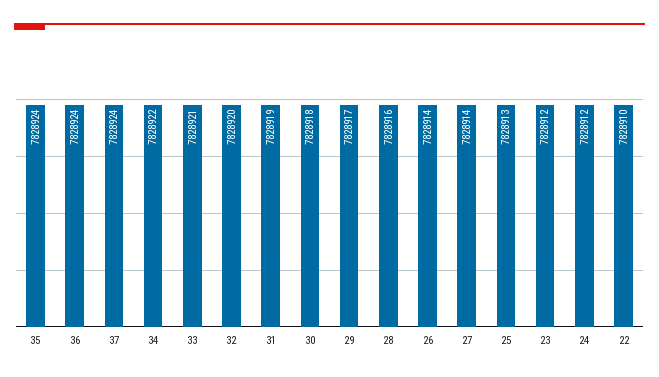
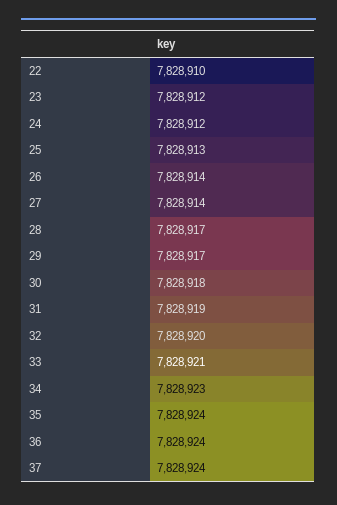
34: 7828922 -> 7828923
28: 7828916 -> 7828917

